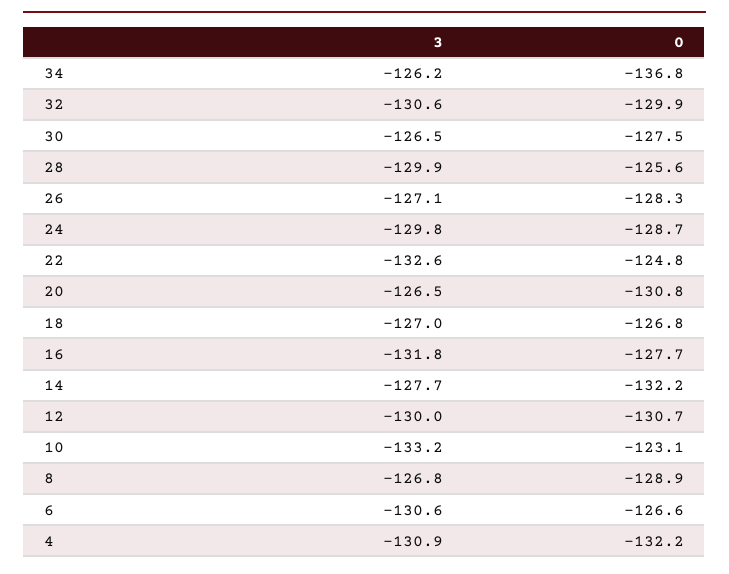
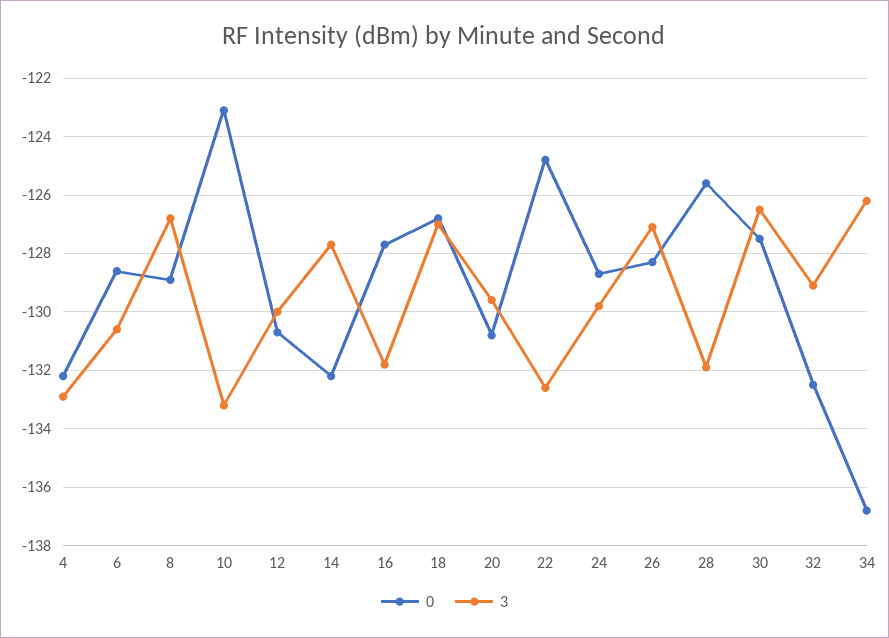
3, 32: -130.6 -> -129
0, 32: -129.9 -> -132.5
3, 28: -129.9 -> -132
3, 20: -126.5 -> -129.5
0, 6: -126.6 -> -128.5
3, 4: -130.9 -> -133

